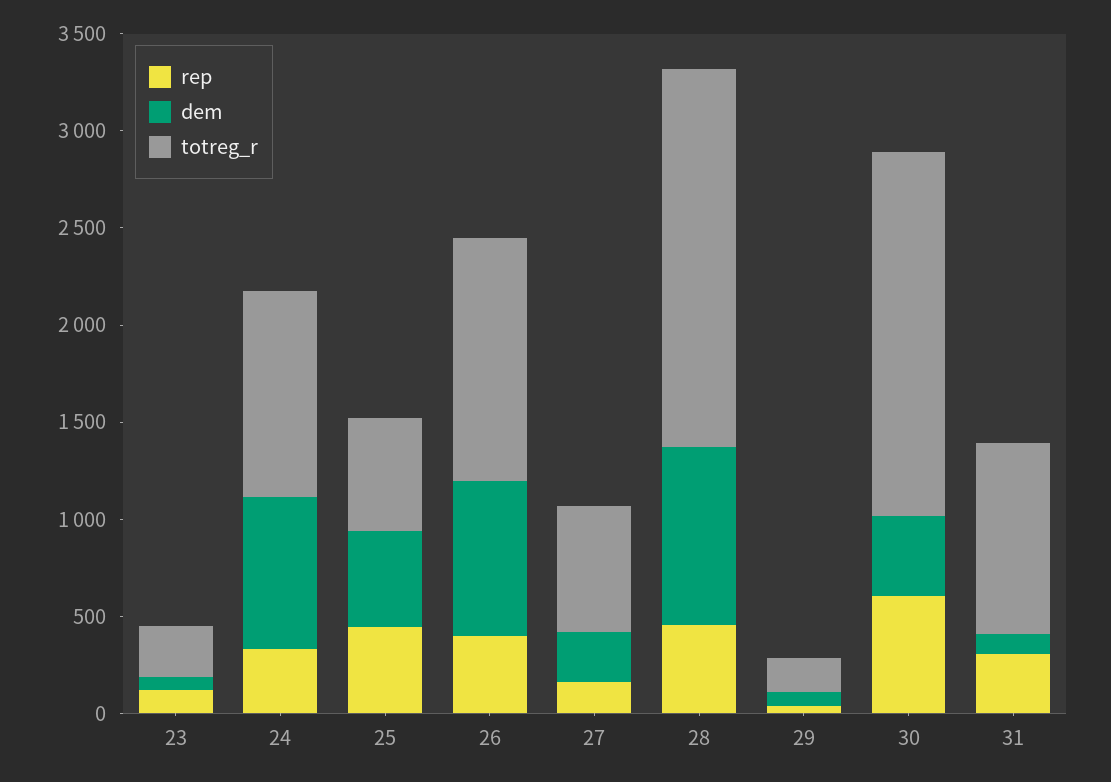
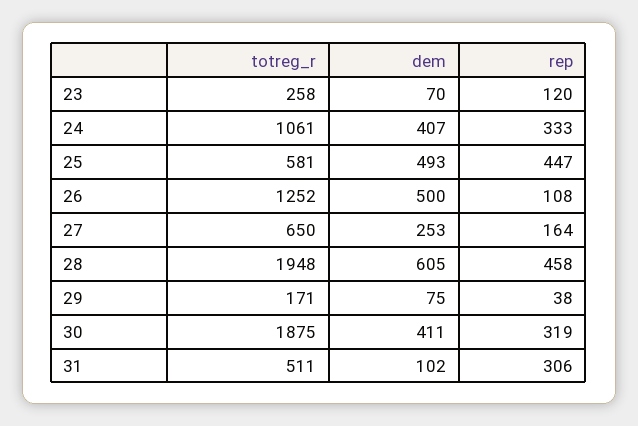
dem, 24: 800 -> 407
rep, 26: 400 -> 108
dem, 26: 800 -> 500
dem, 28: 900 -> 605
rep, 30: 600 -> 319
totreg_r, 31: 1000 -> 511

